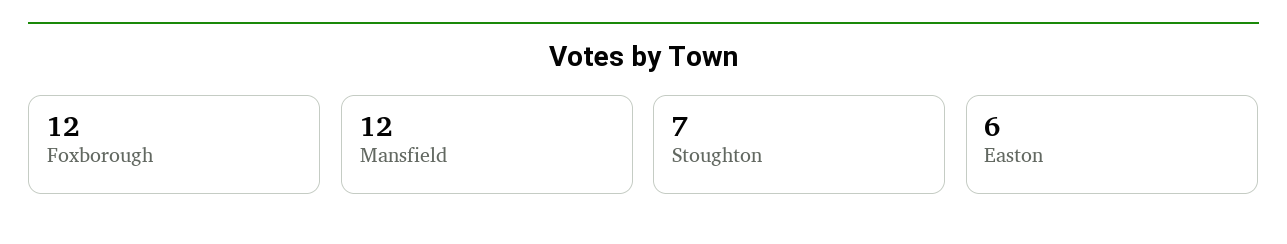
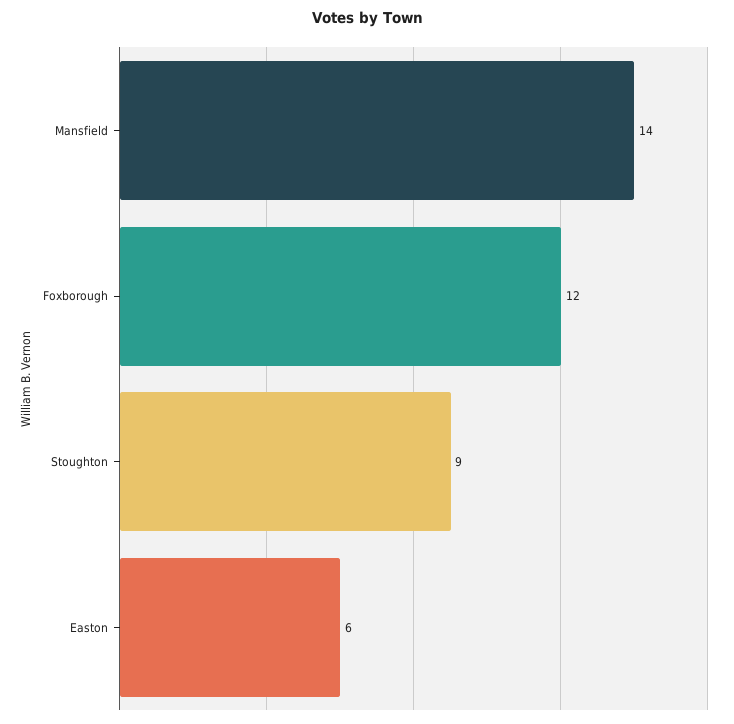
Mansfield: 12 -> 14
Stoughton: 7 -> 9

